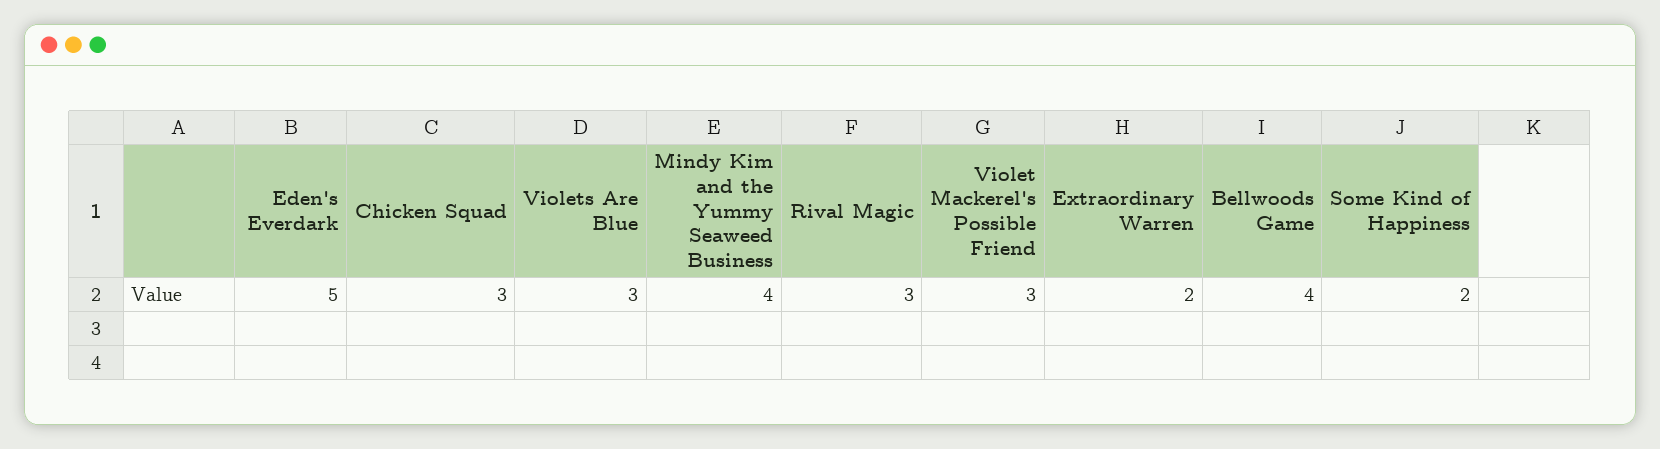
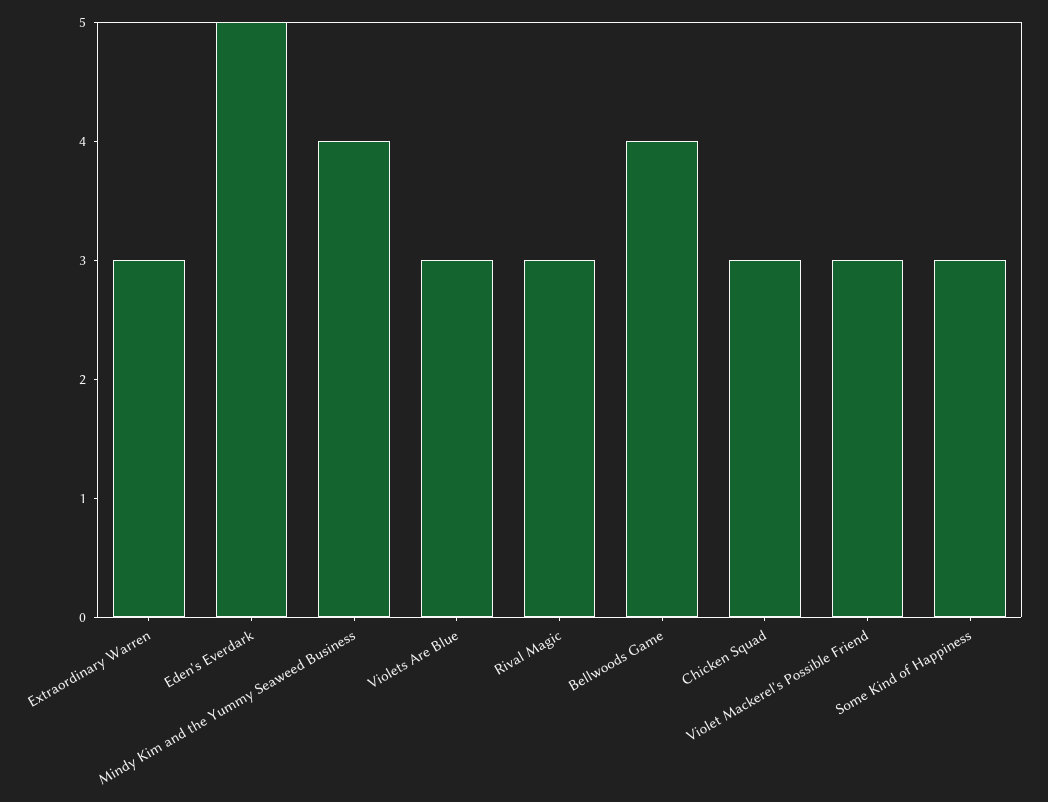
Extraordinary Warren: 2 -> 3
Some Kind of Happiness: 2 -> 3

